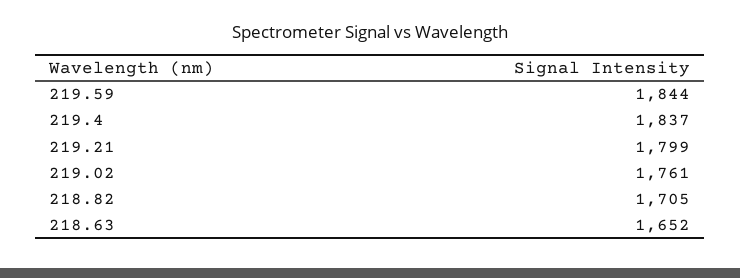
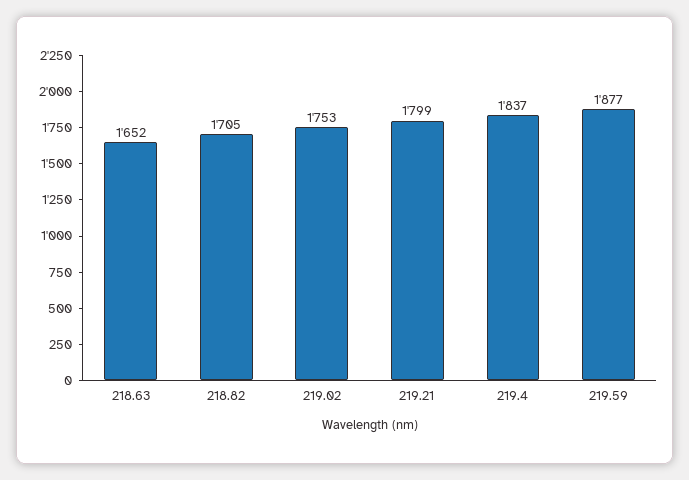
219.59: 1844 -> 1877
219.02: 1761 -> 1753

